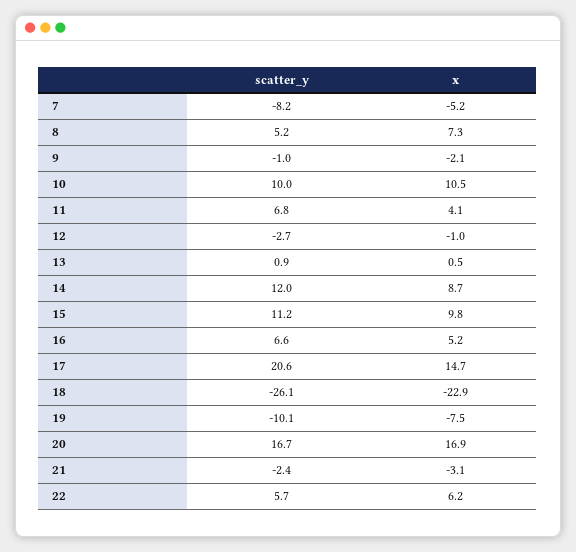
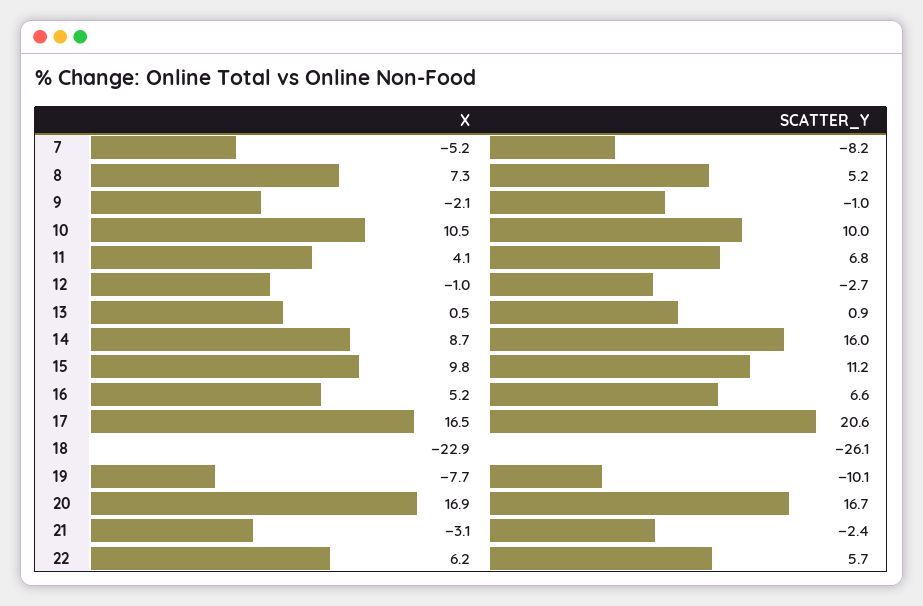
scatter_y, 14: 12 -> 16
x, 17: 14.7 -> 16.5
x, 19: -7.5 -> -7.7

